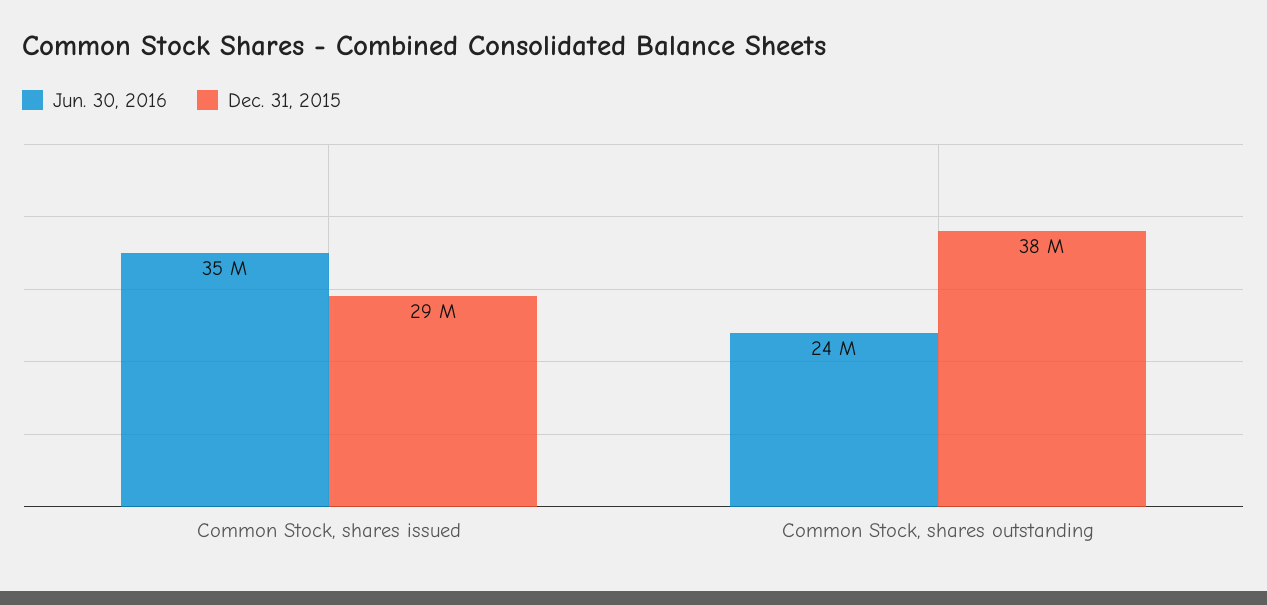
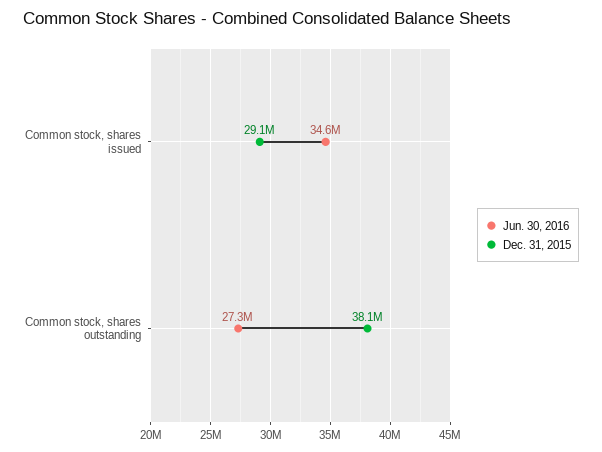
Jun. 30, 2016, Common Stock, shares outstanding: 24000000 -> 27300000

